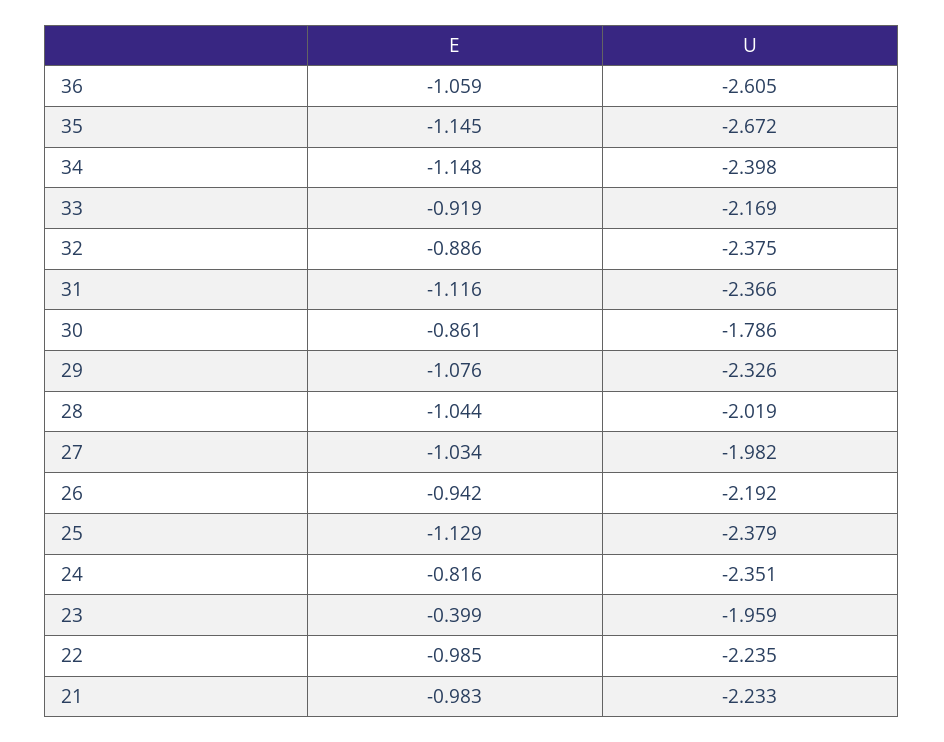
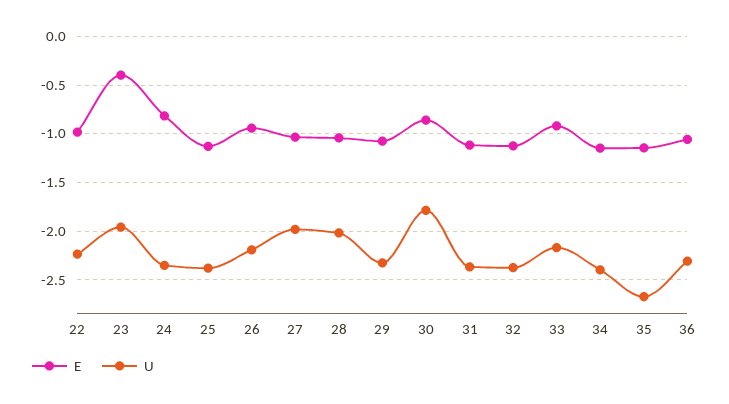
U, 36: -2.605 -> -2.3
E, 32: -0.886 -> -1.1
E, 21: -0.983 -> none
U, 21: -2.233 -> none

